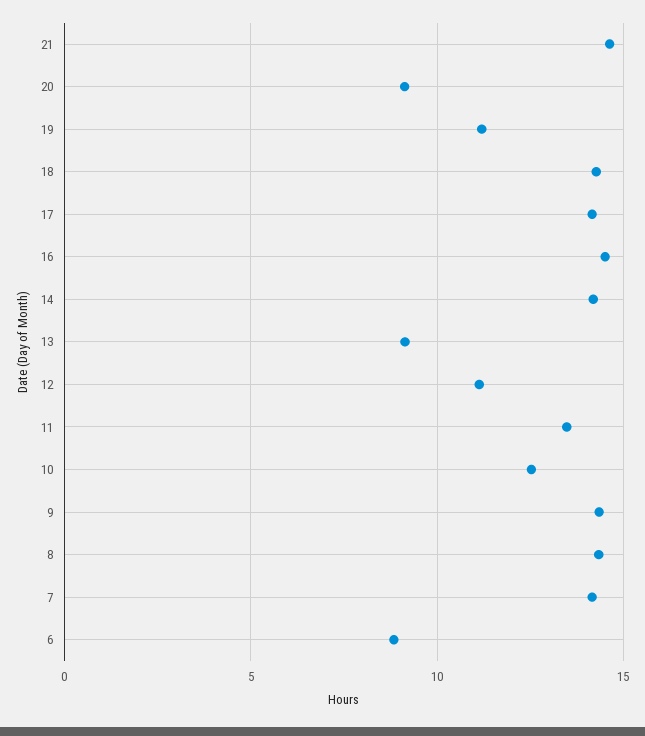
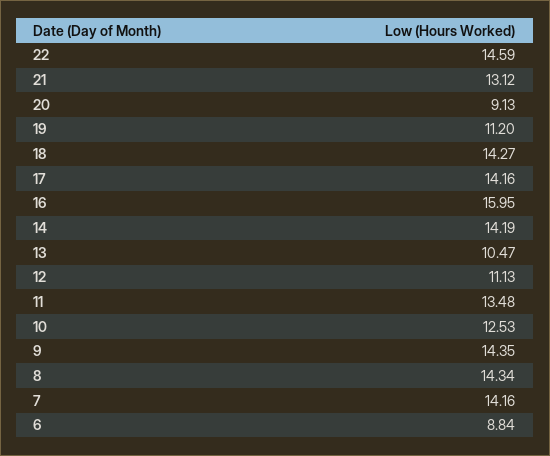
21: 14.5 -> 13.12
16: 14.5 -> 15.95
13: 9 -> 10.47
22: none -> 14.59

